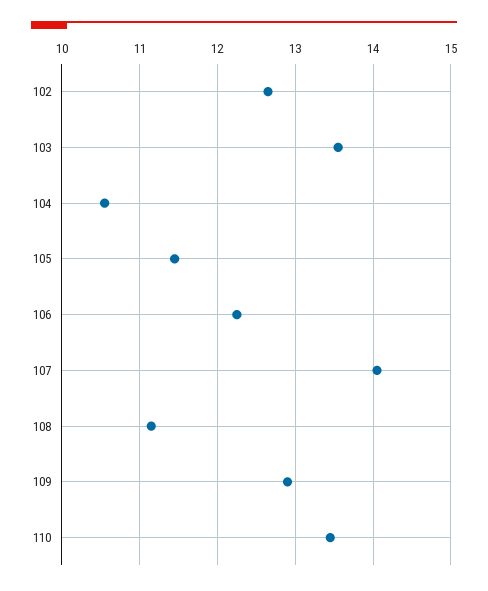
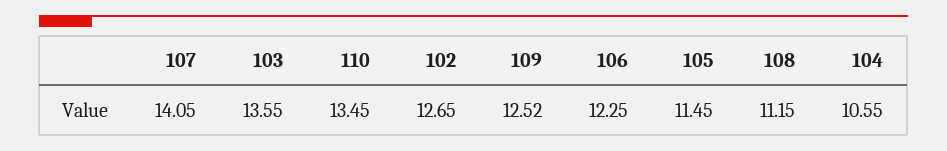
109: 12.9 -> 12.52

